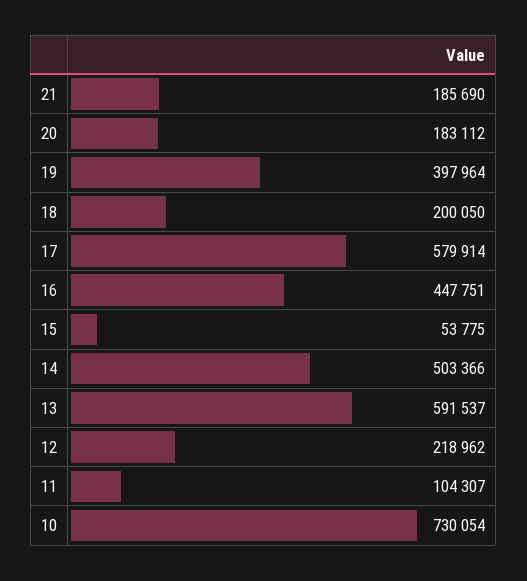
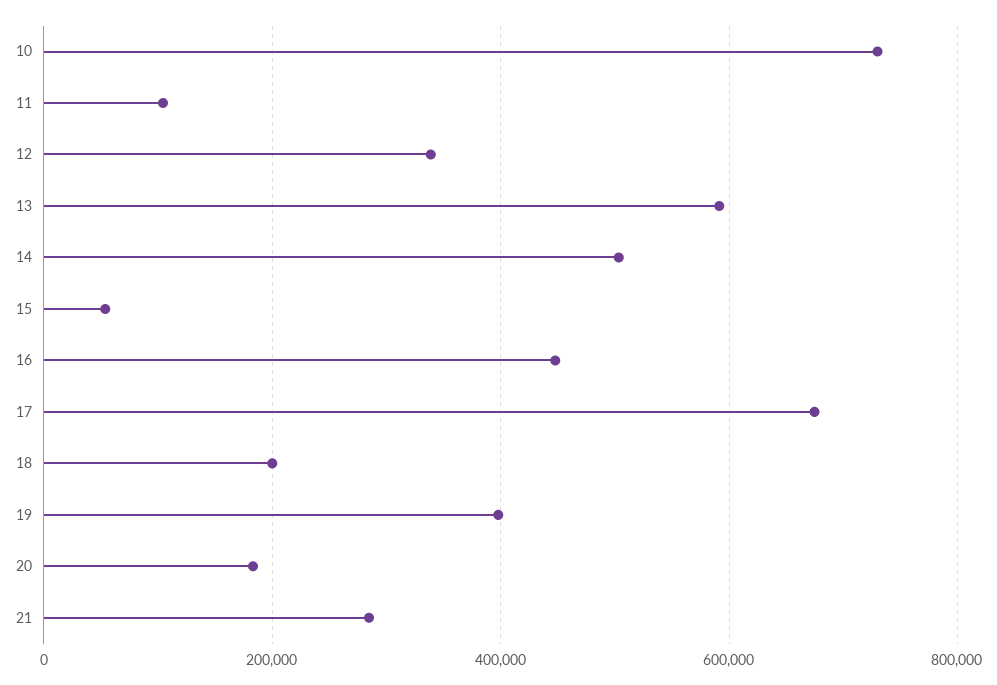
21: 185690 -> 280000
17: 579914 -> 680000
12: 218962 -> 340000

